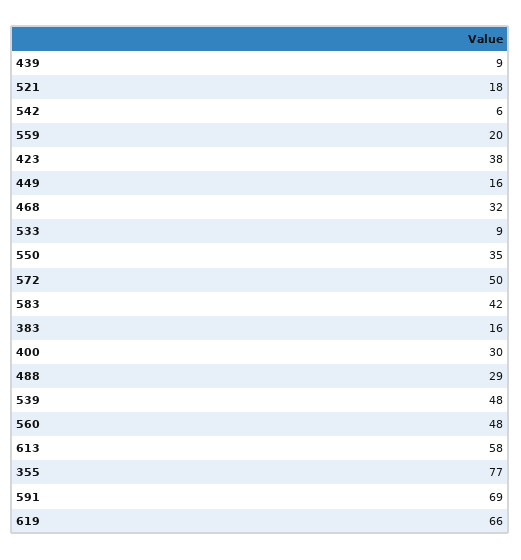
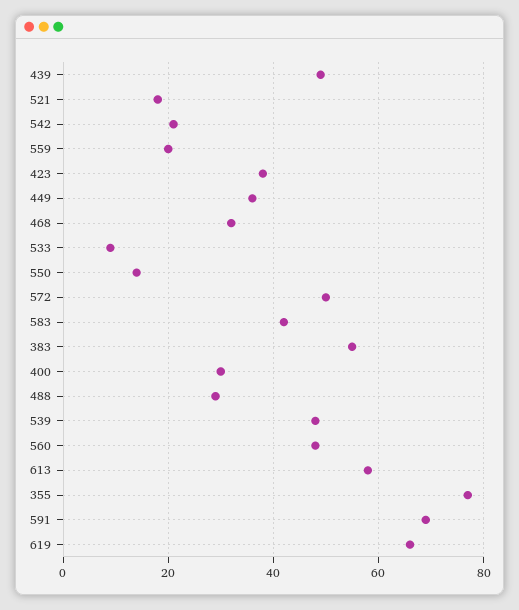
439: 9 -> 50
542: 6 -> 20
449: 16 -> 35
550: 35 -> 15
383: 16 -> 55

